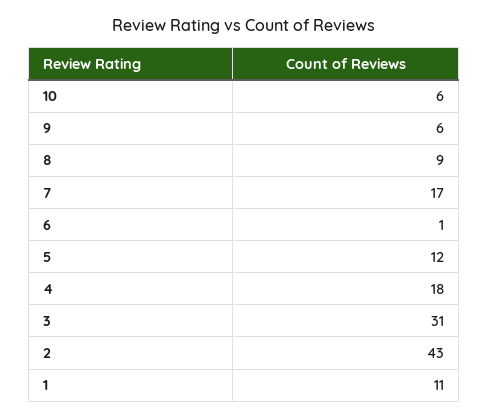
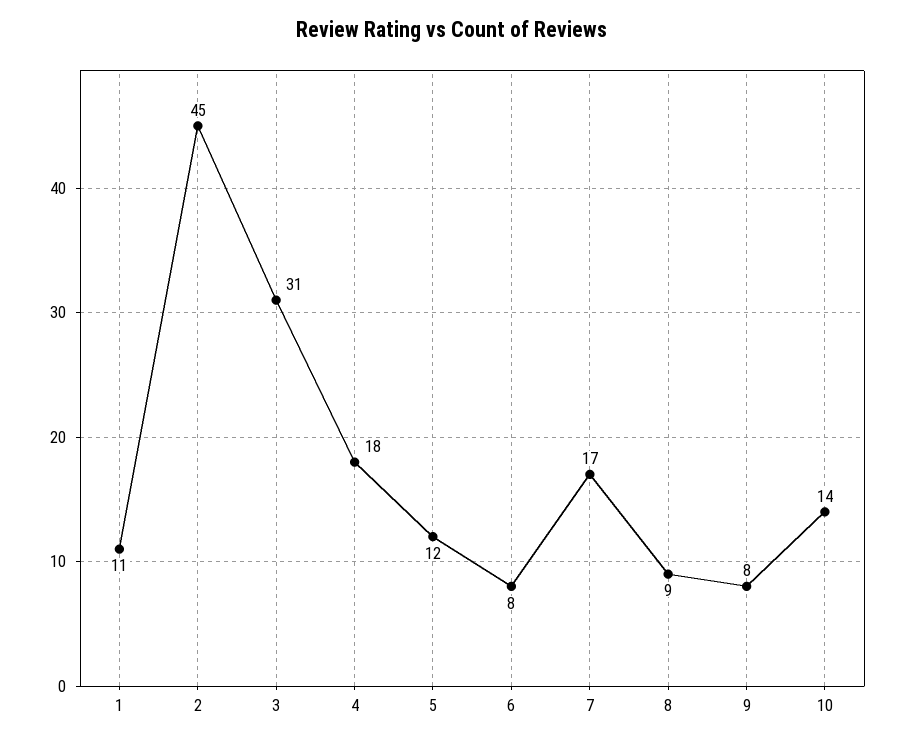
10: 6 -> 14
9: 6 -> 8
6: 1 -> 8
2: 43 -> 45

